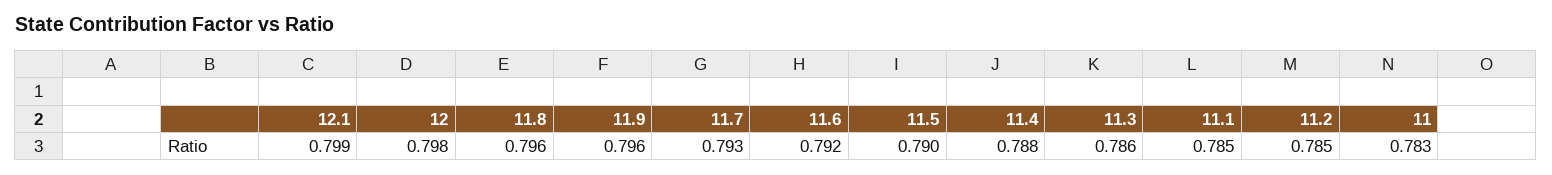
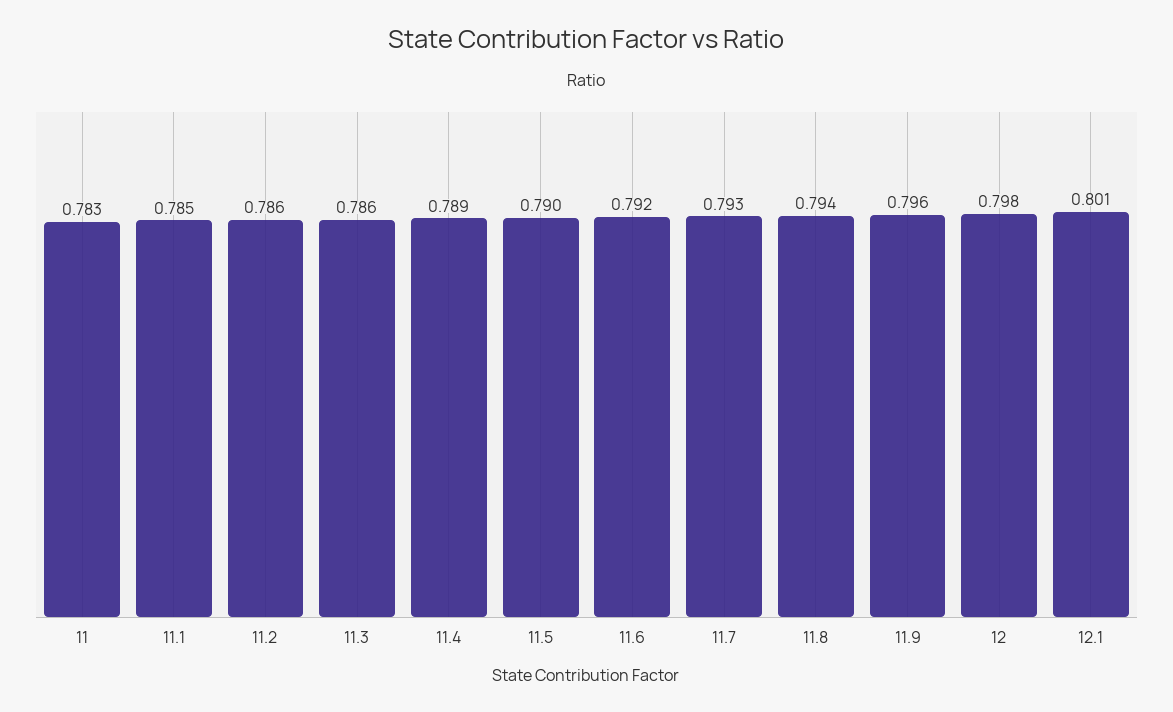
12.1: 0.799 -> 0.801
11.8: 0.796 -> 0.794
11.4: 0.788 -> 0.789
11.2: 0.785 -> 0.786

